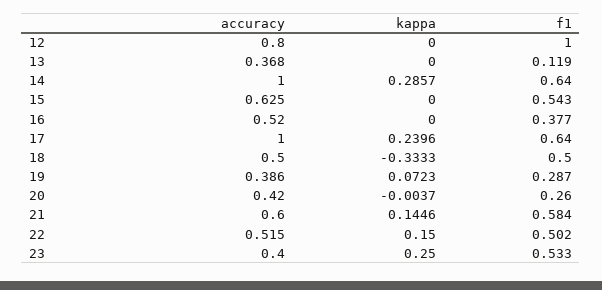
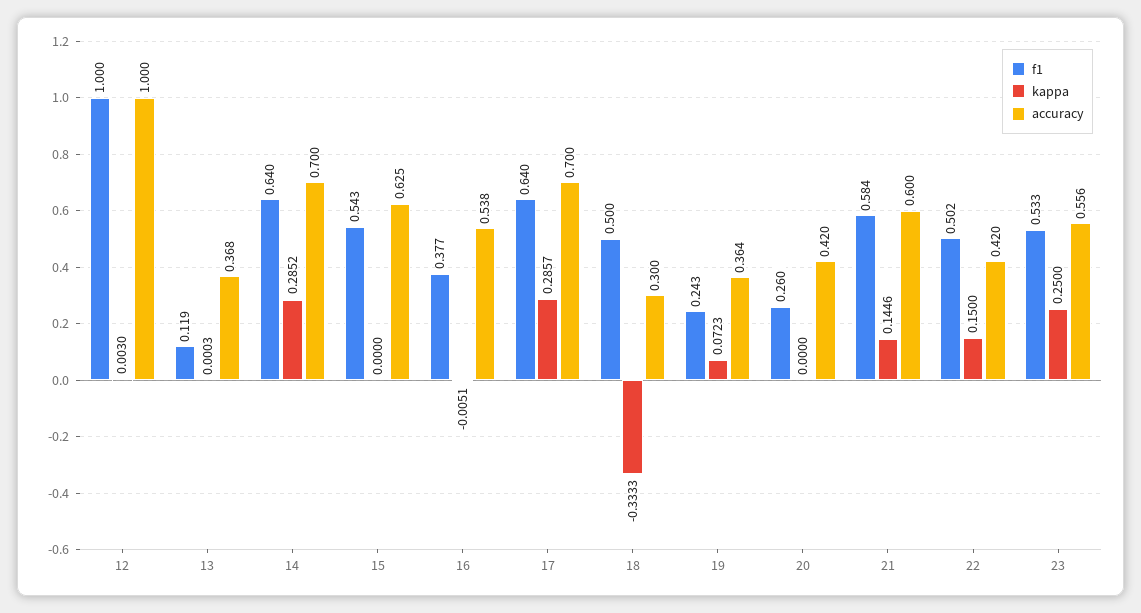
accuracy, 12: 0.8 -> 1
kappa, 12: 0 -> 0.003
kappa, 13: 0 -> 0.0003
accuracy, 14: 1 -> 0.7
kappa, 14: 0.2857 -> 0.2852
accuracy, 16: 0.52 -> 0.538
kappa, 16: 0 -> -0.0051
accuracy, 17: 1 -> 0.7
kappa, 17: 0.2396 -> 0.2857
accuracy, 18: 0.5 -> 0.3
accuracy, 19: 0.386 -> 0.364
f1, 19: 0.287 -> 0.243
kappa, 20: -0.0037 -> 0
accuracy, 22: 0.515 -> 0.42
accuracy, 23: 0.4 -> 0.556

